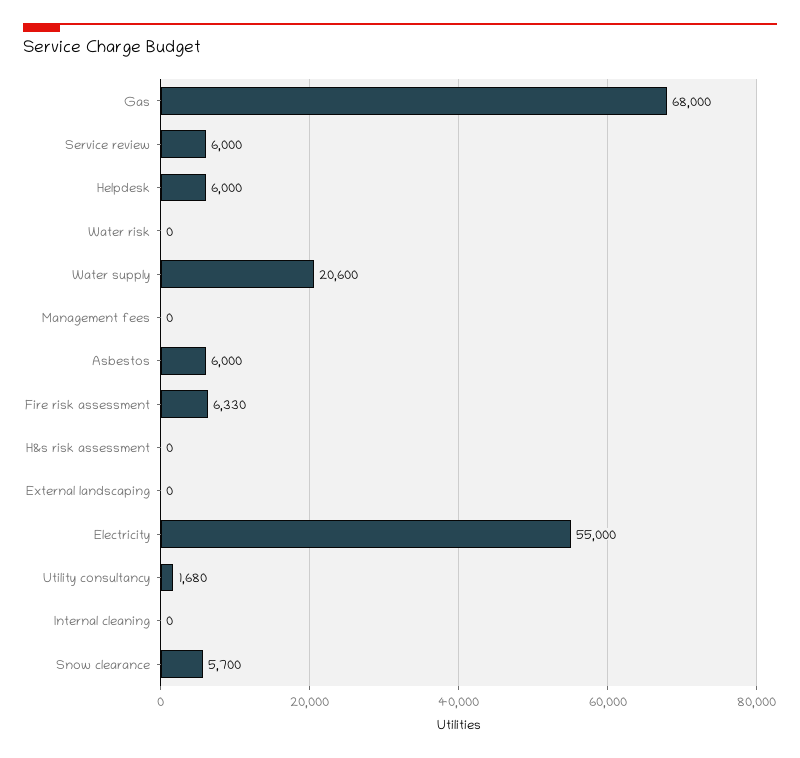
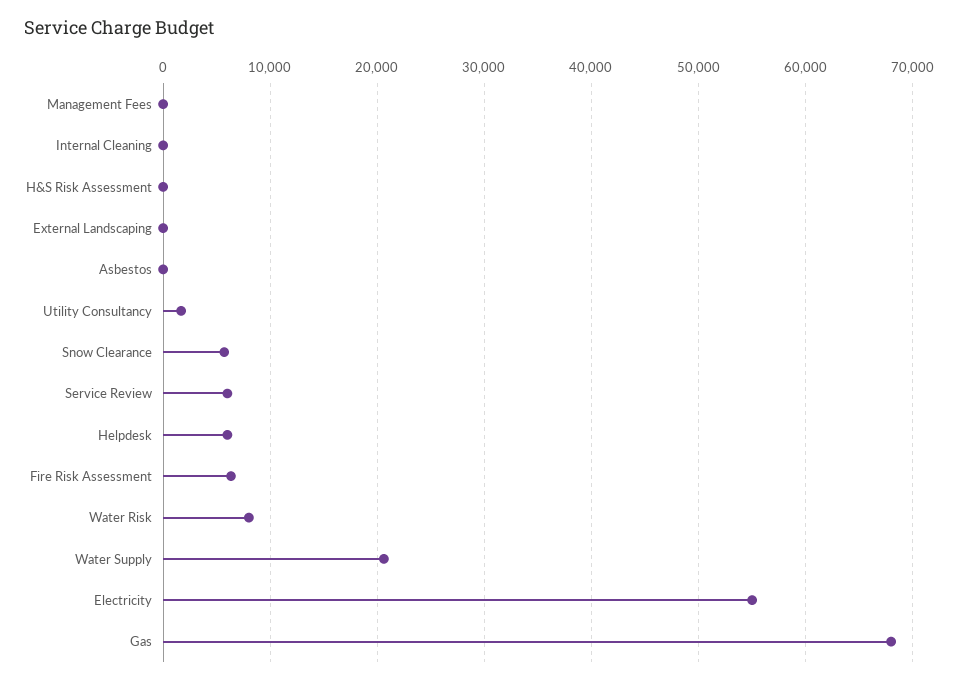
Water risk: 0 -> 8000
Asbestos: 6000 -> 0

